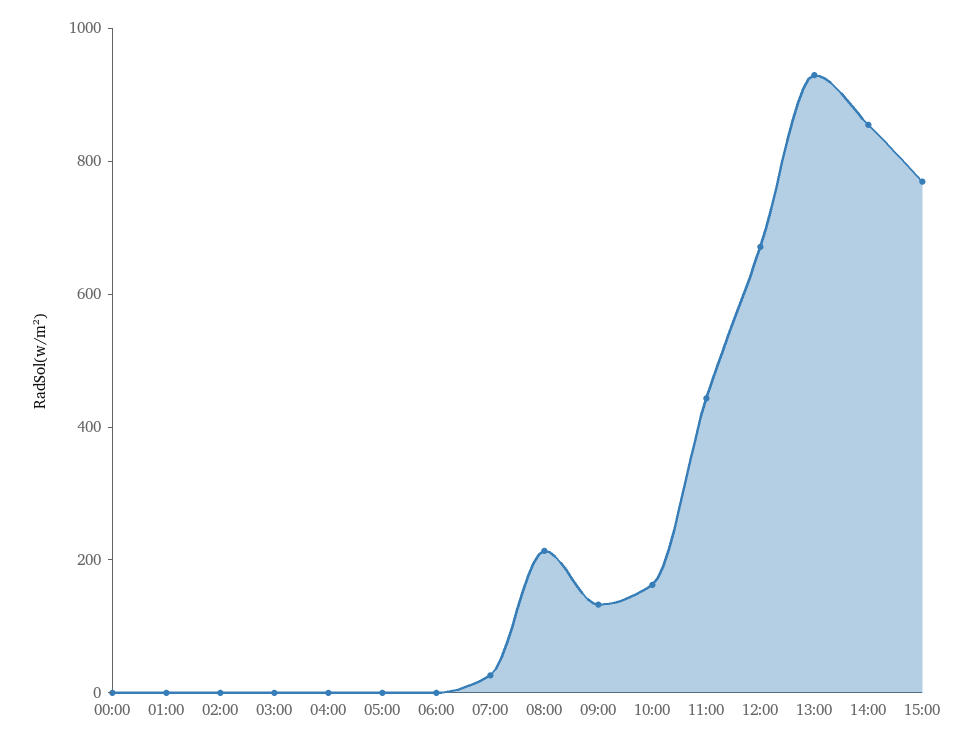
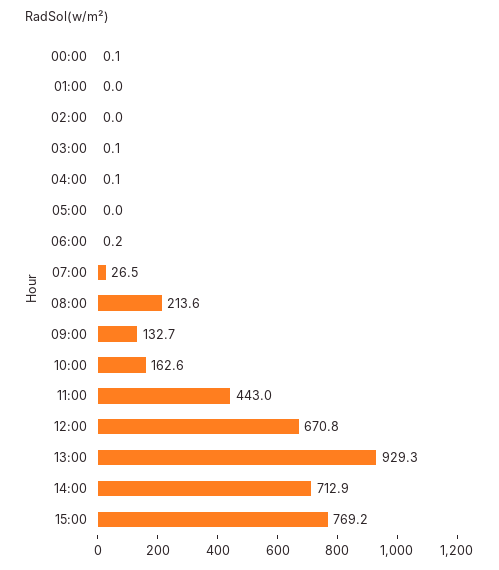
14:00: 850 -> 712.9

